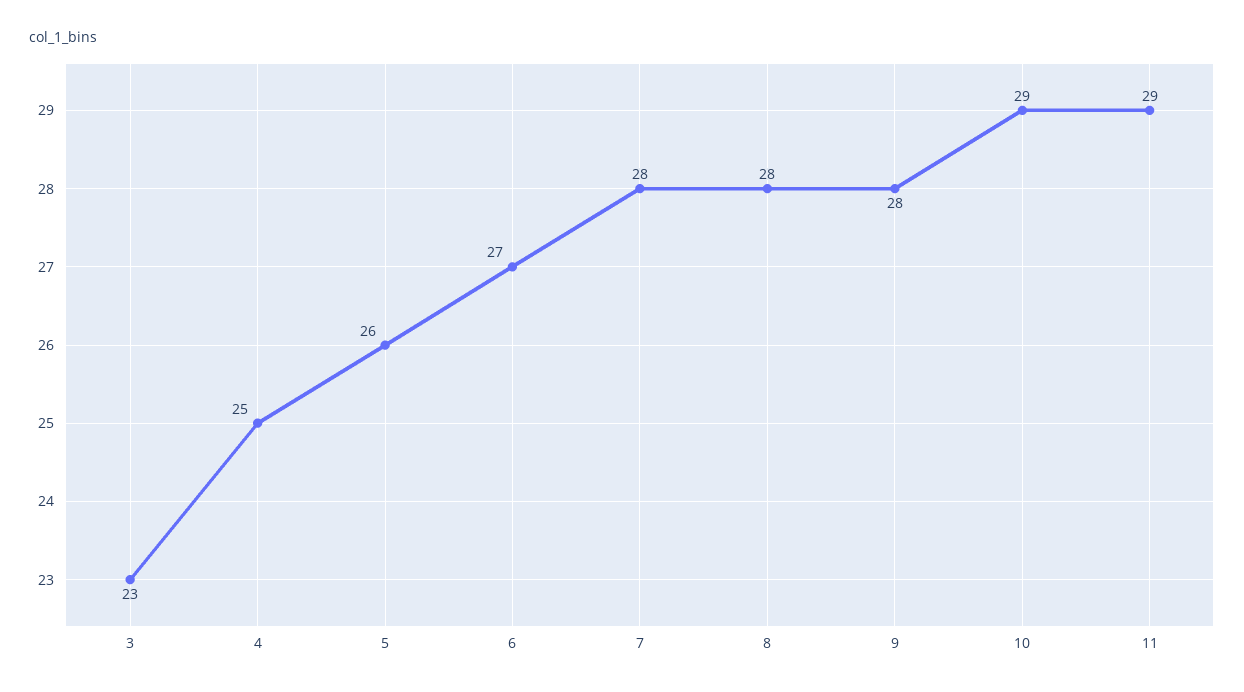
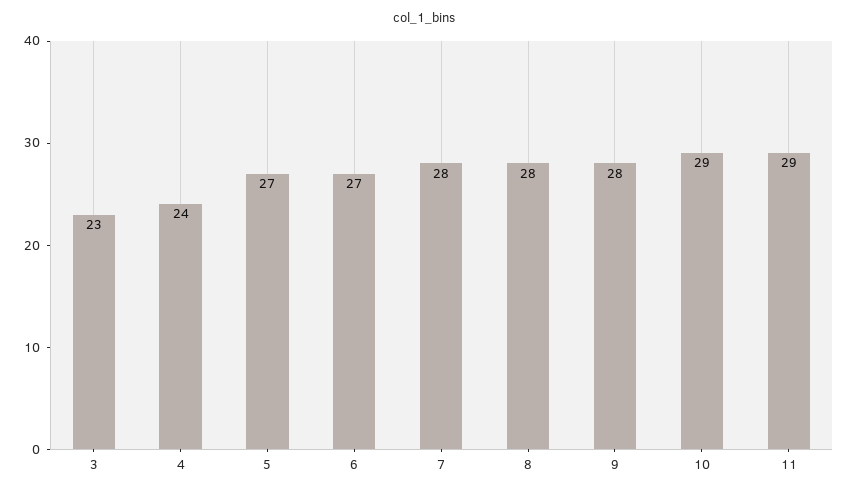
4: 25 -> 24
5: 26 -> 27

